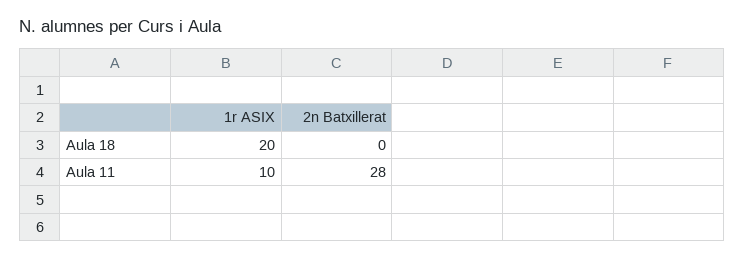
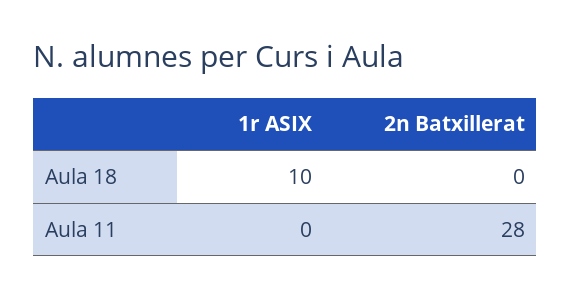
1r ASIX, Aula 18: 20 -> 10
1r ASIX, Aula 11: 10 -> 0

